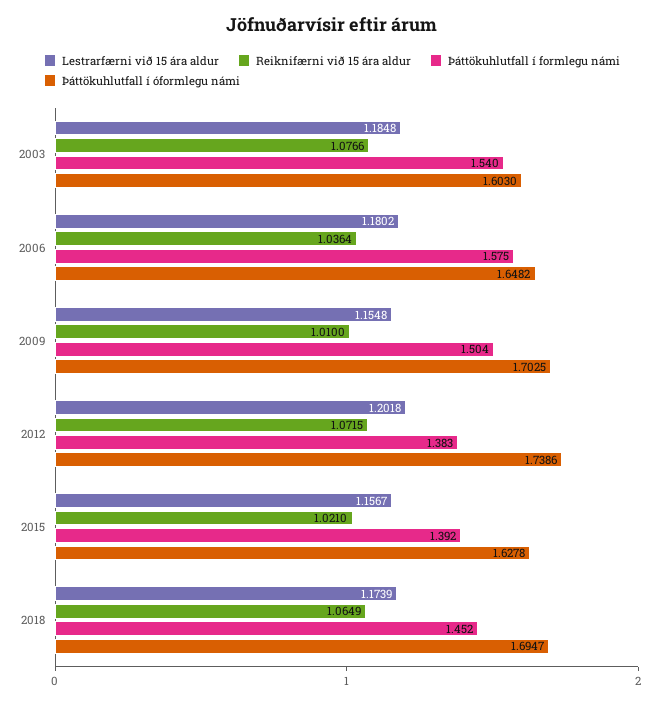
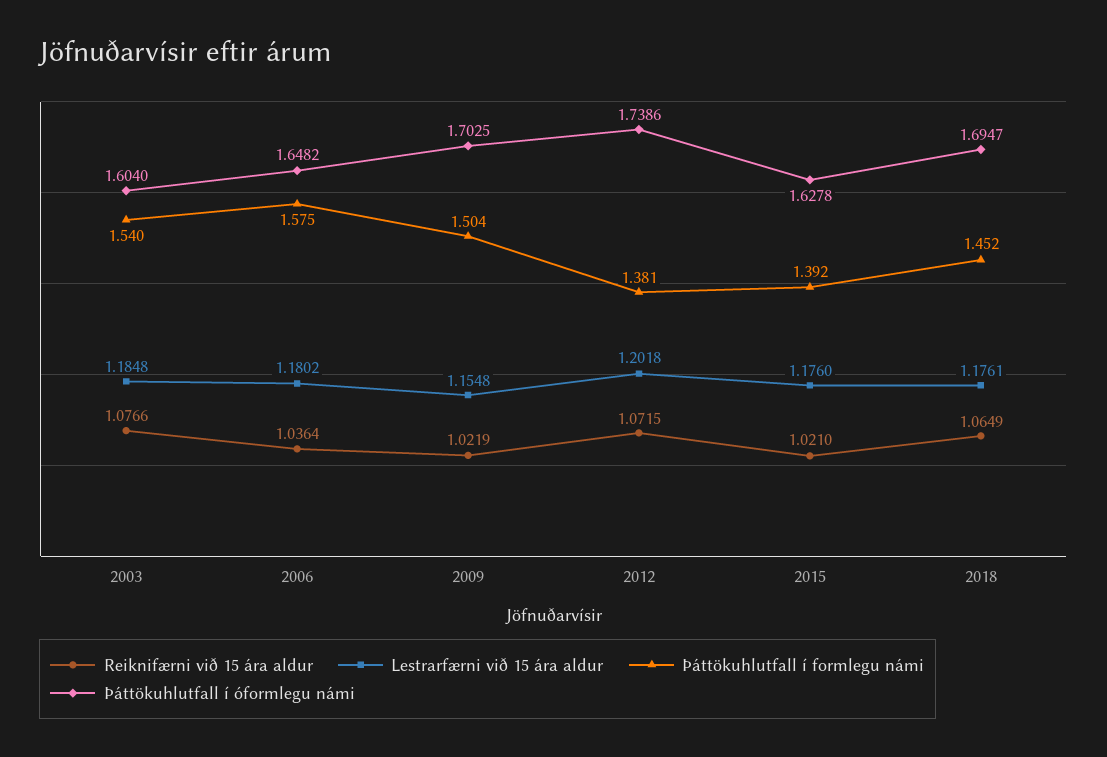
Þáttökuhlutfall í óformlegu námi, 2003: 1.603 -> 1.604
Reiknifærni við 15 ára aldur, 2009: 1.01 -> 1.0219
Þáttökuhlutfall í formlegu námi, 2012: 1.383 -> 1.381
Lestrarfærni við 15 ára aldur, 2015: 1.1567 -> 1.176
Lestrarfærni við 15 ára aldur, 2018: 1.1739 -> 1.1761

